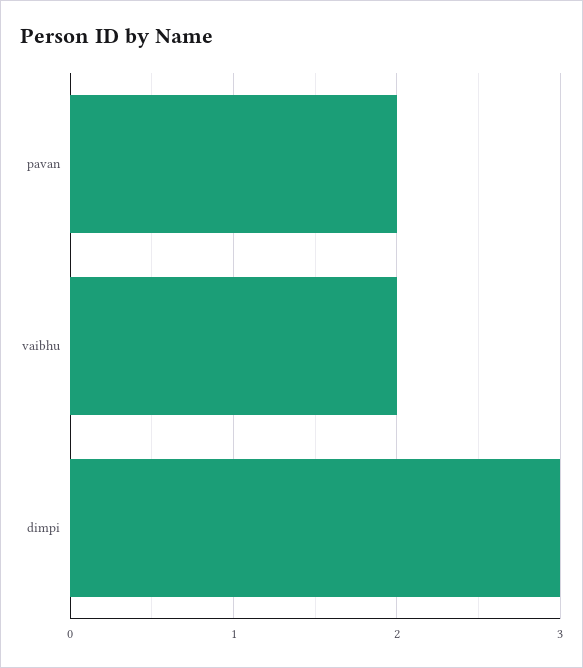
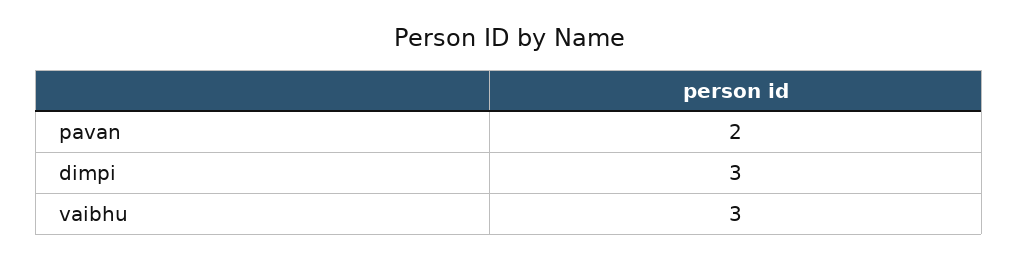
vaibhu: 2 -> 3

